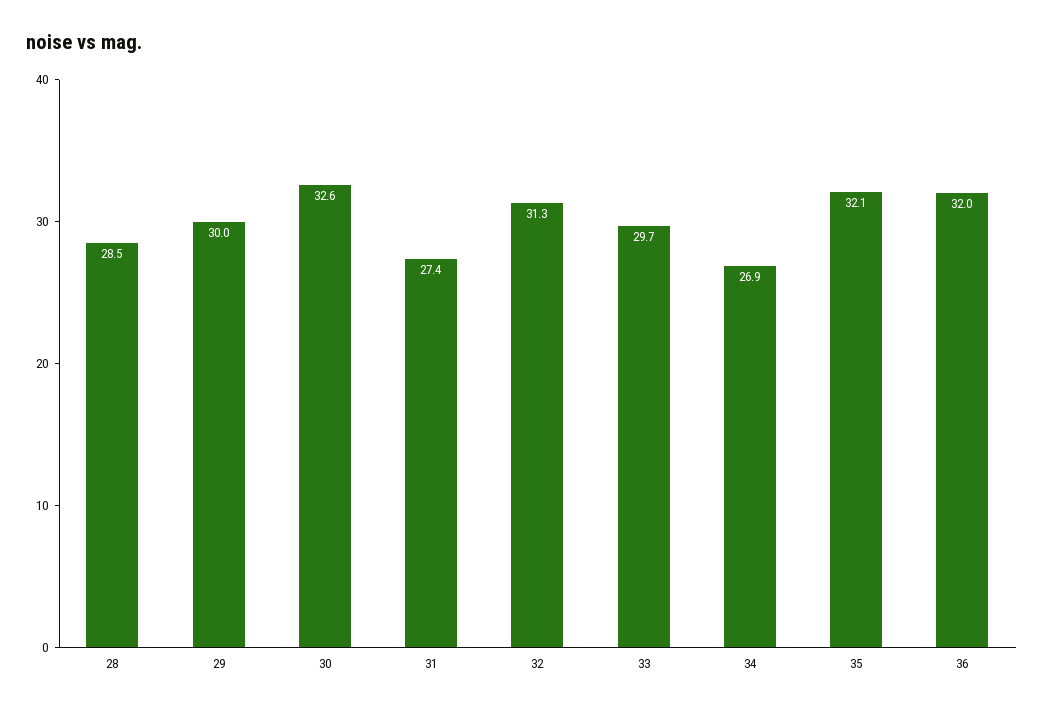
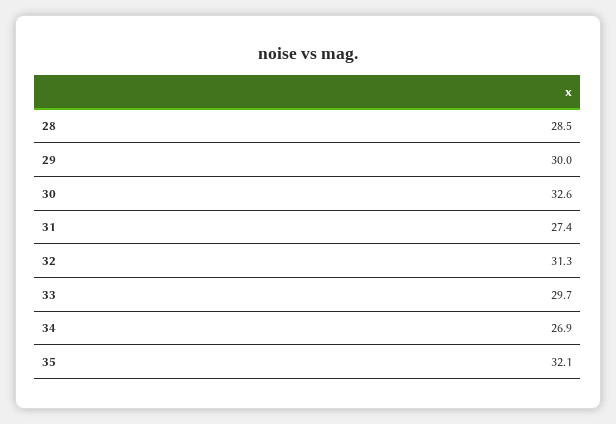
36: 32 -> none

